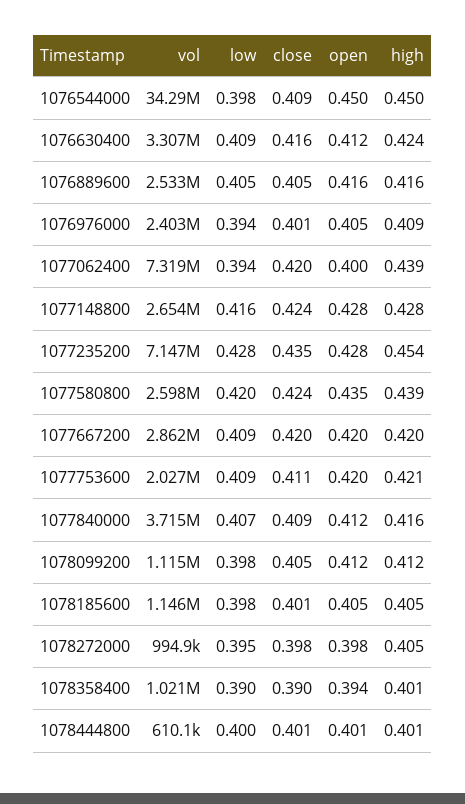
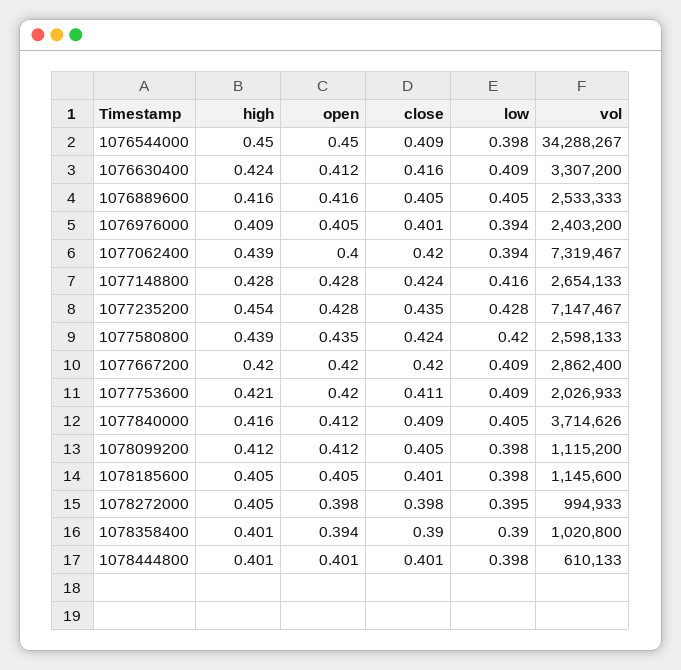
low, 1077840000: 0.407 -> 0.405
low, 1078444800: 0.4 -> 0.398

